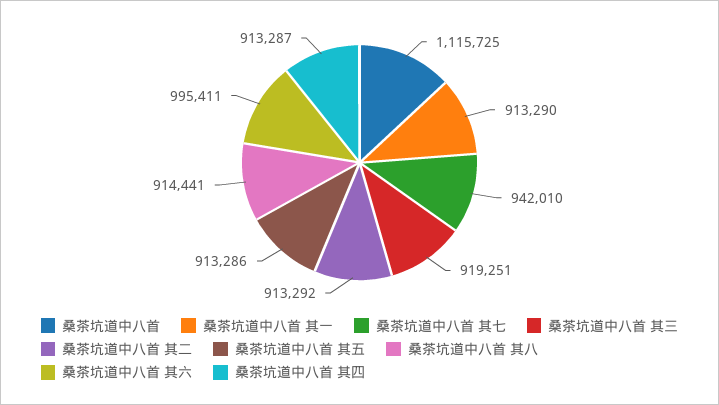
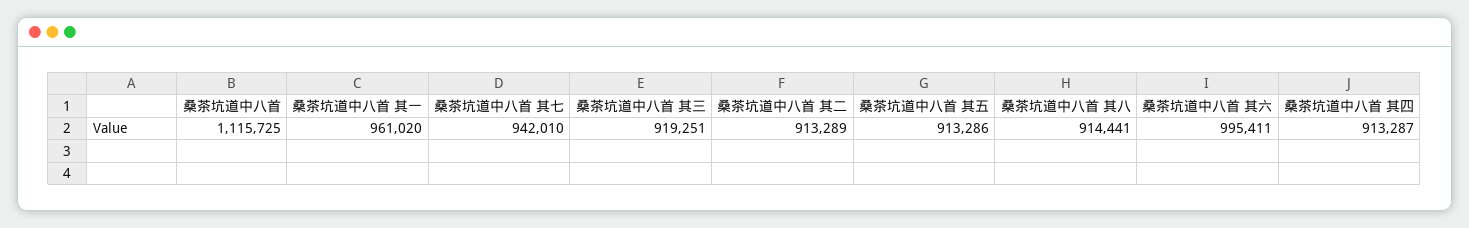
桑茶坑道中八首 其一: 913290 -> 961020
桑茶坑道中八首 其二: 913292 -> 913289

